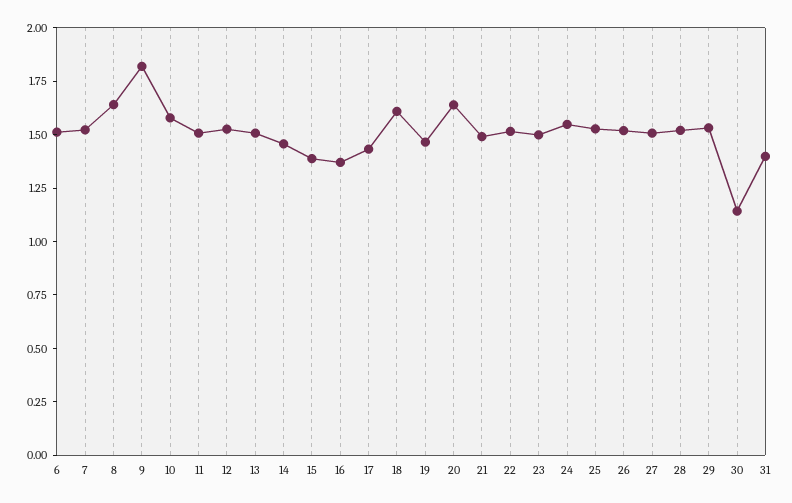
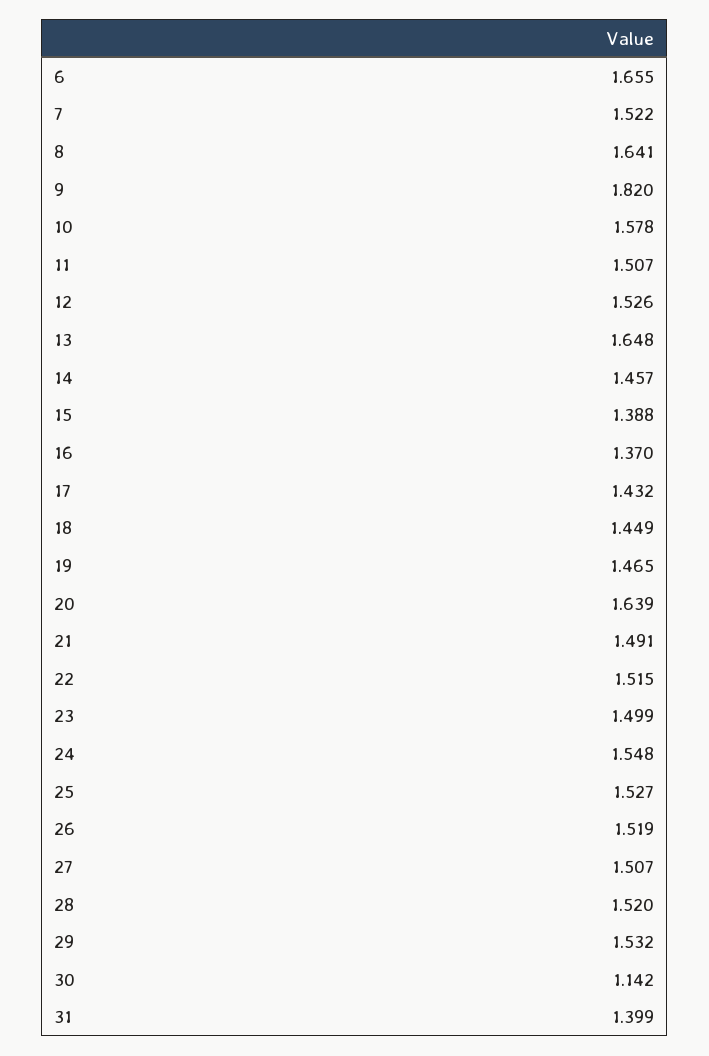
6: 1.5 -> 1.655
13: 1.5 -> 1.648
18: 1.6 -> 1.449

